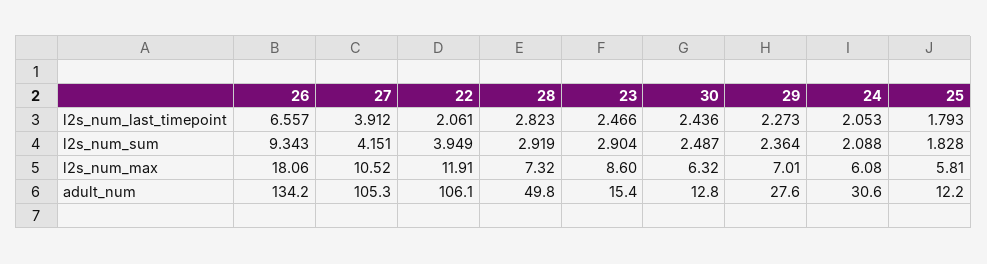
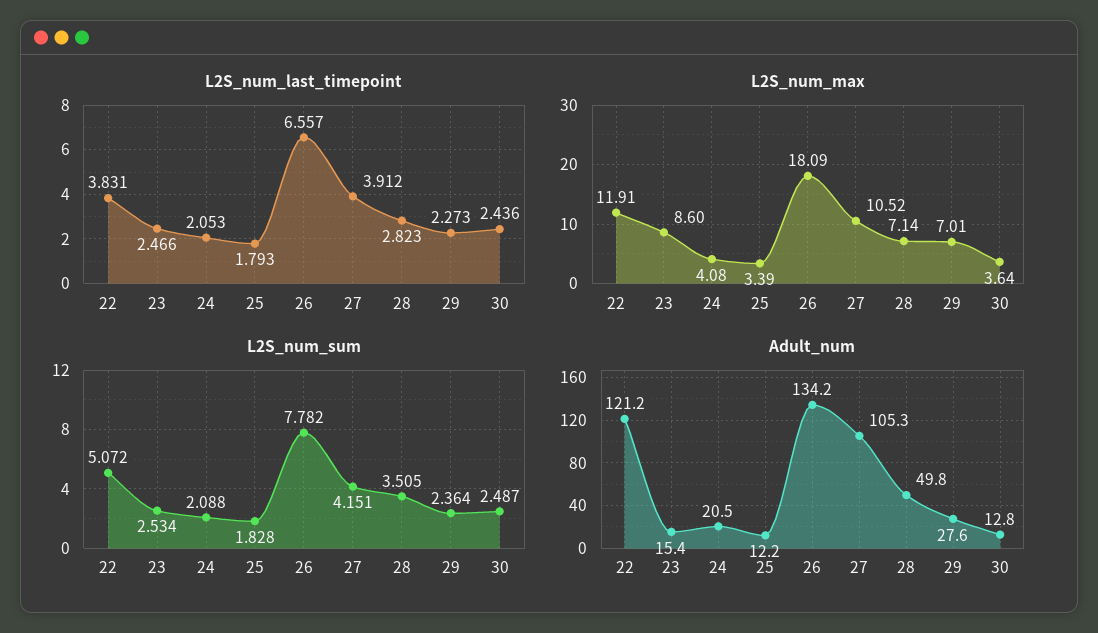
l2s_num_last_timepoint, 22: 2.061 -> 3.831
l2s_num_sum, 26: 9.343 -> 7.782
l2s_num_sum, 22: 3.949 -> 5.072
l2s_num_sum, 28: 2.919 -> 3.505
l2s_num_sum, 23: 2.904 -> 2.534
l2s_num_max, 26: 18.06 -> 18.09
l2s_num_max, 28: 7.32 -> 7.14
l2s_num_max, 30: 6.32 -> 3.64
l2s_num_max, 24: 6.08 -> 4.08
l2s_num_max, 25: 5.81 -> 3.39
adult_num, 22: 106.1 -> 121.2
adult_num, 24: 30.6 -> 20.5

